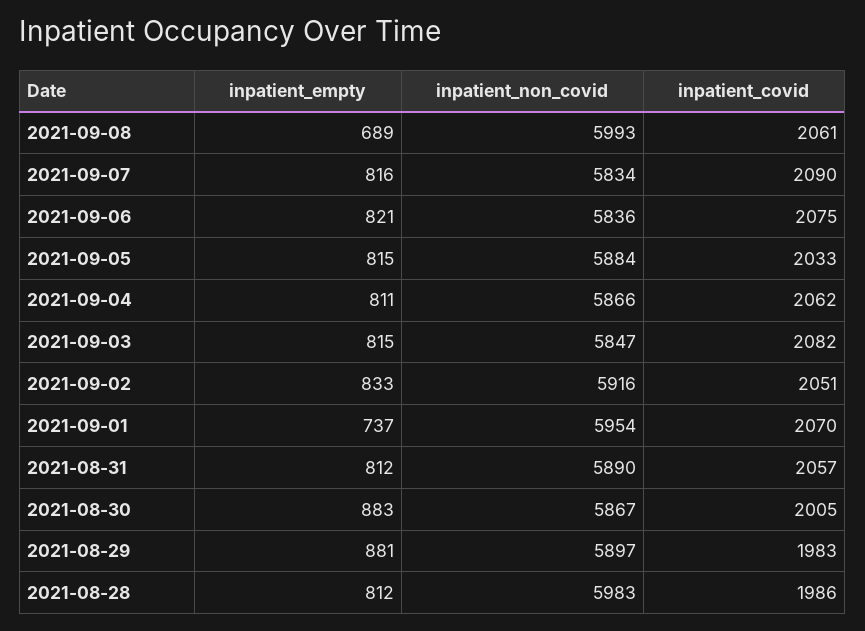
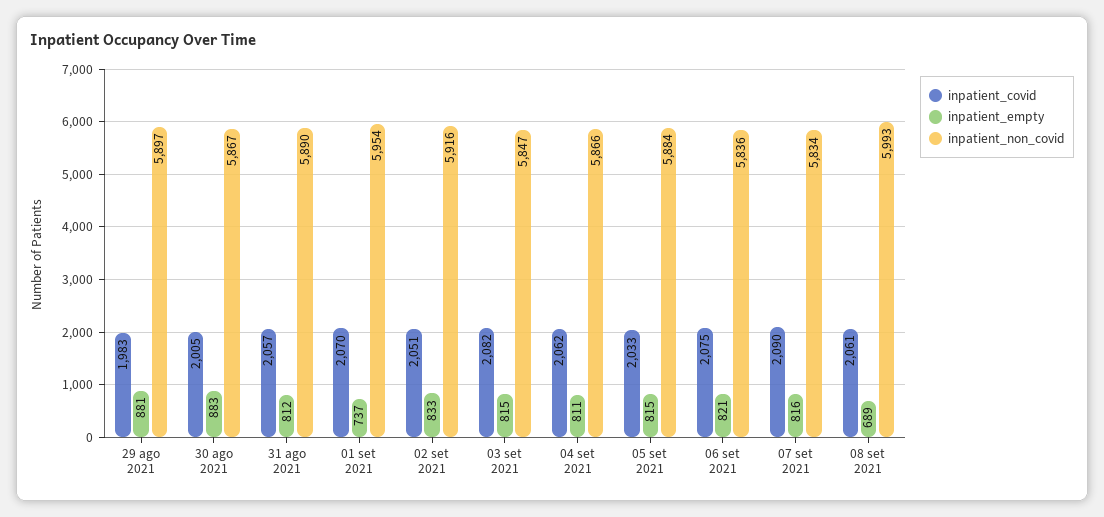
inpatient_empty, 2021-08-28: 812 -> none
inpatient_non_covid, 2021-08-28: 5983 -> none
inpatient_covid, 2021-08-28: 1986 -> none

